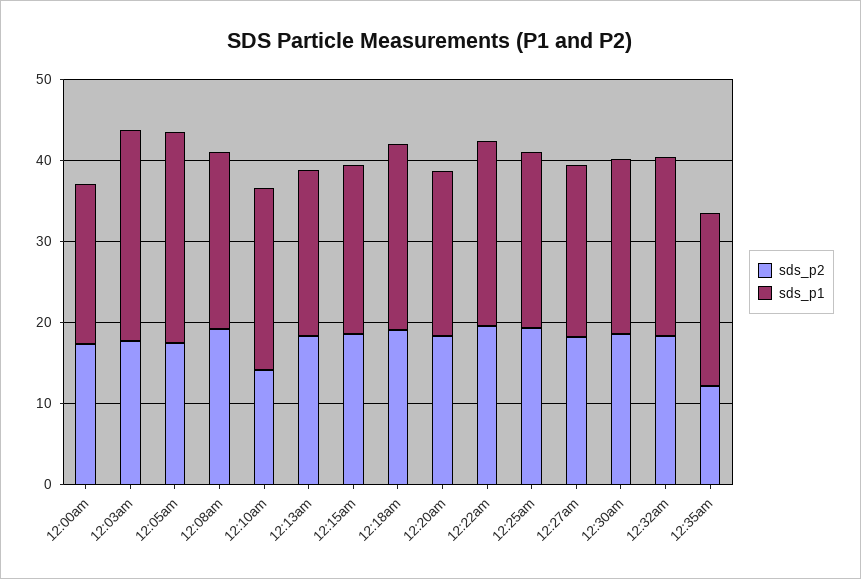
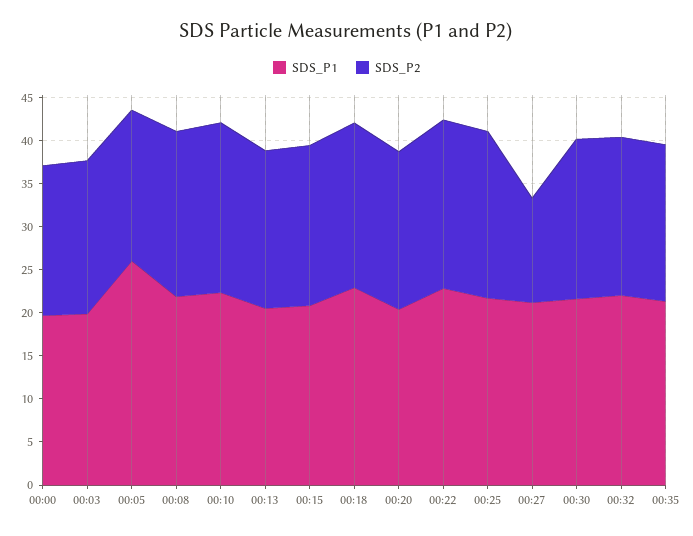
sds_p1, 12:03am: 26 -> 20
sds_p2, 12:10am: 14 -> 20
sds_p2, 12:27am: 18 -> 12
sds_p2, 12:35am: 12 -> 18

